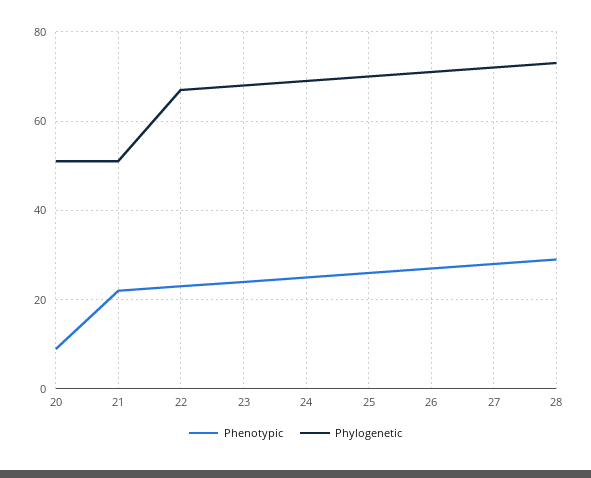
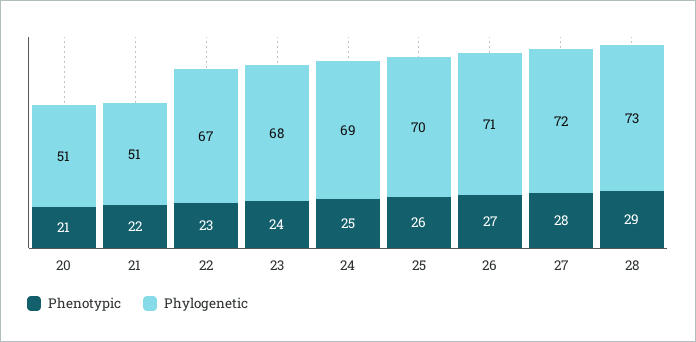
Phenotypic, 20: 10 -> 21

